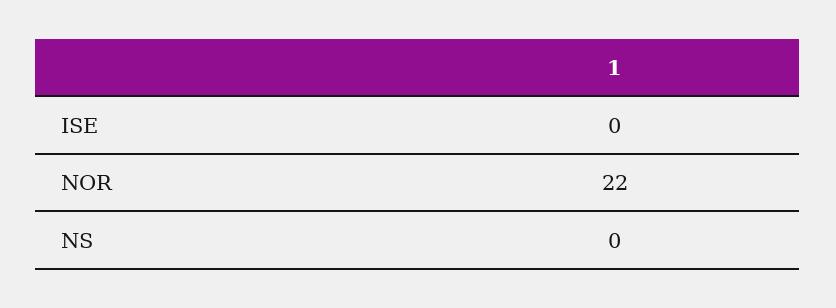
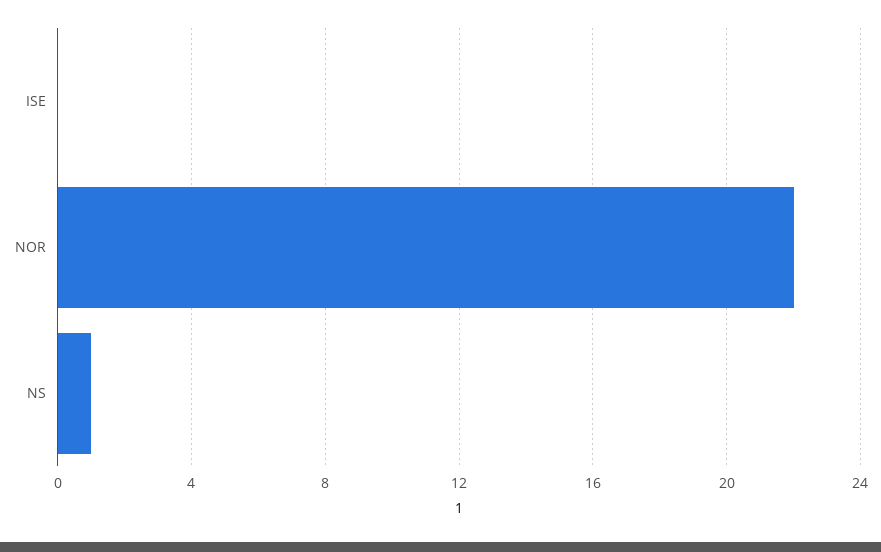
NS: 0 -> 1

